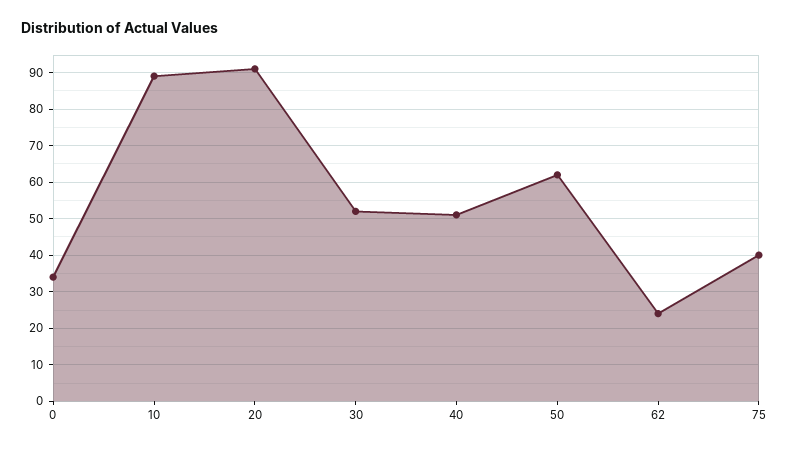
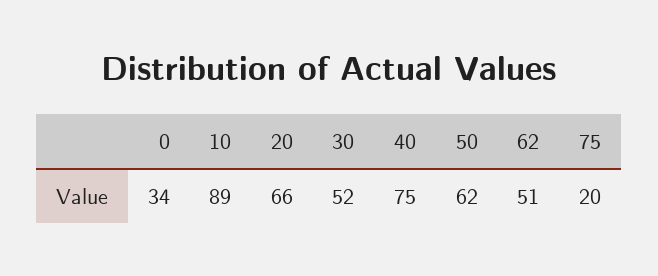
20: 90 -> 66
40: 50 -> 75
62: 25 -> 51
75: 40 -> 20

